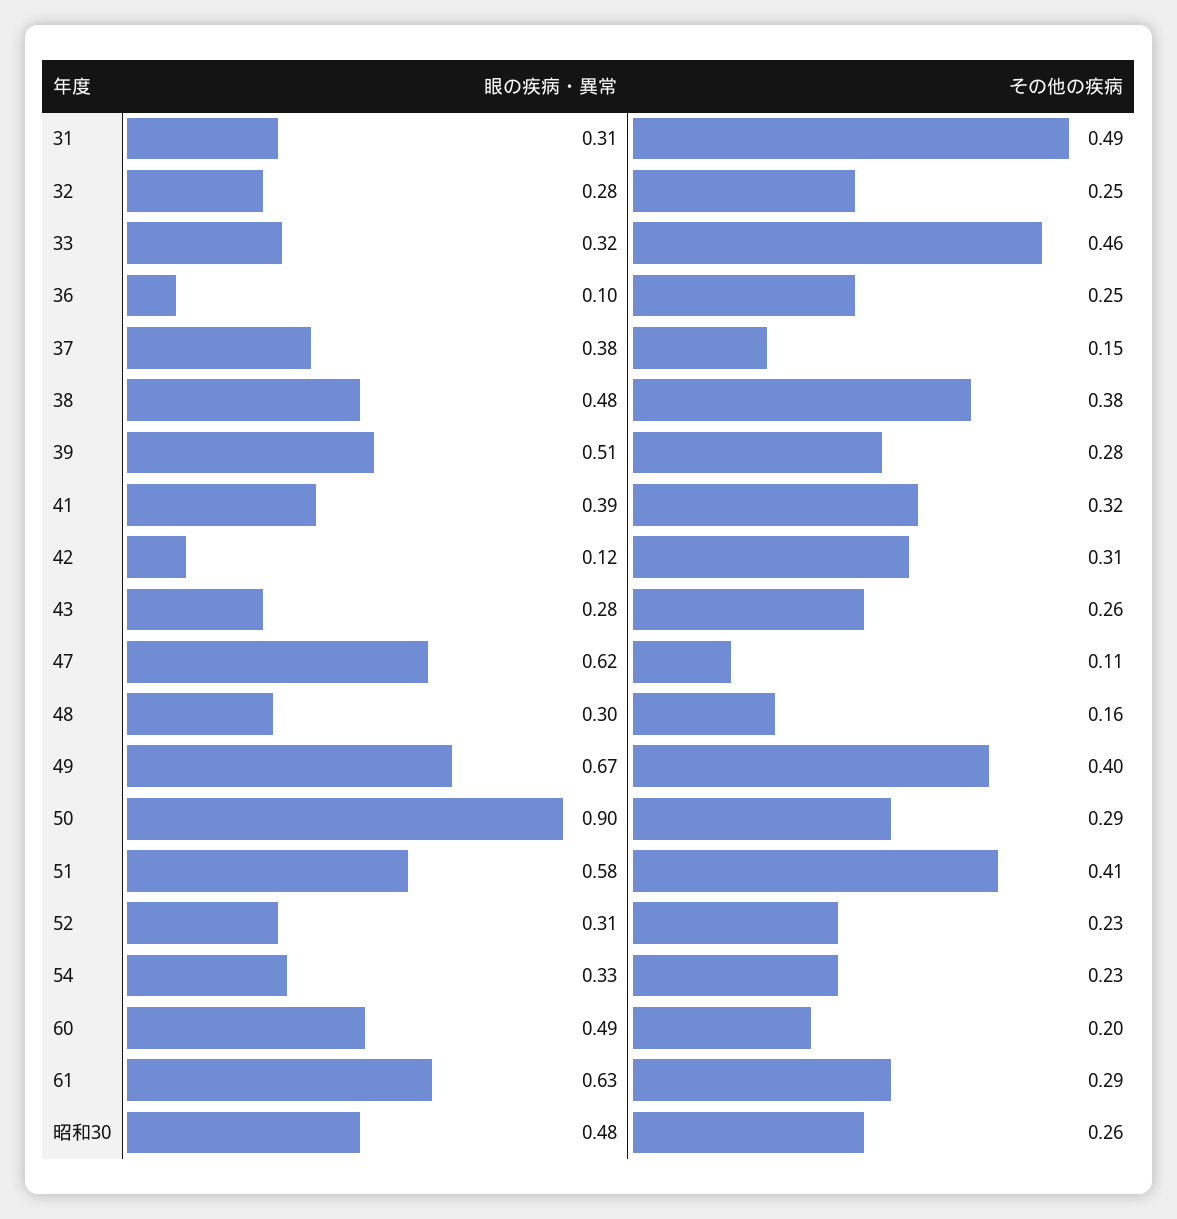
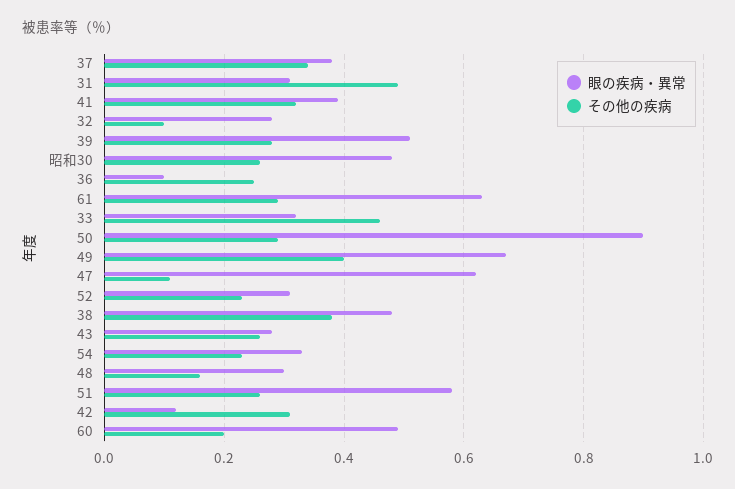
その他の疾病, 32: 0.25 -> 0.1
その他の疾病, 37: 0.15 -> 0.35
その他の疾病, 51: 0.41 -> 0.25

